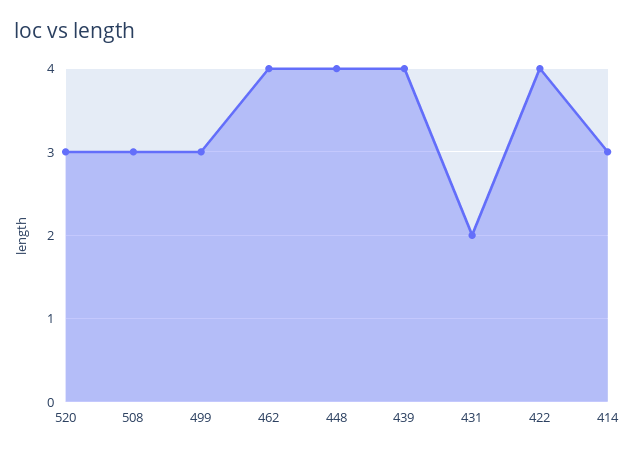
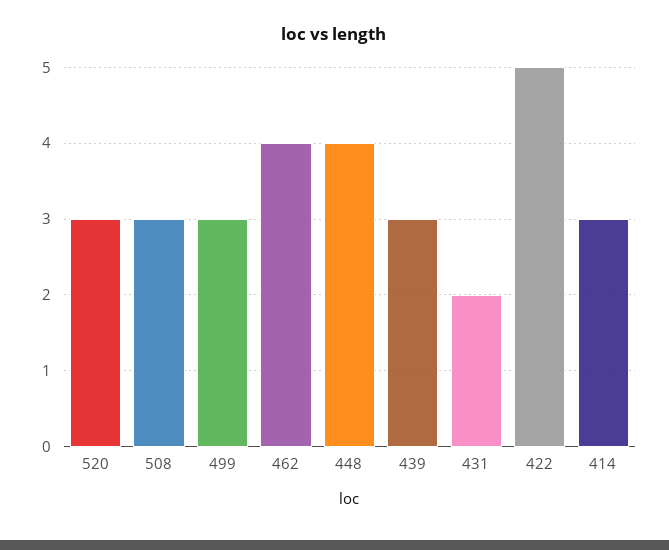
439: 4 -> 3
422: 4 -> 5

